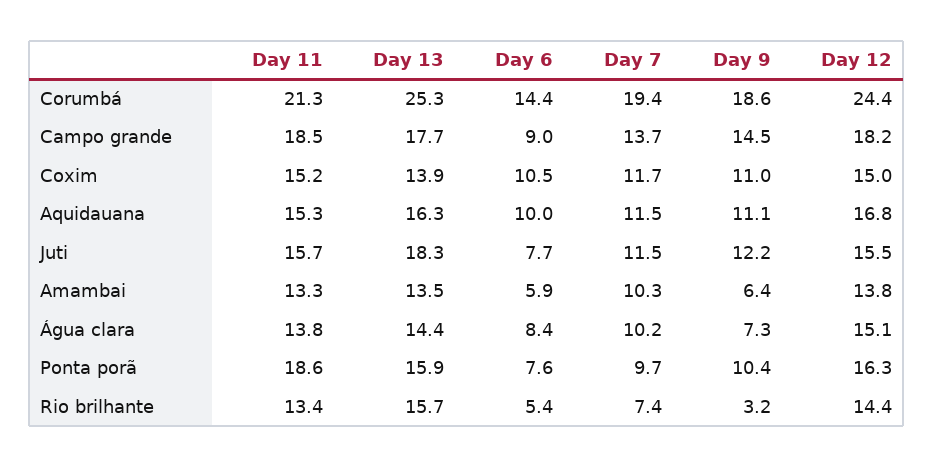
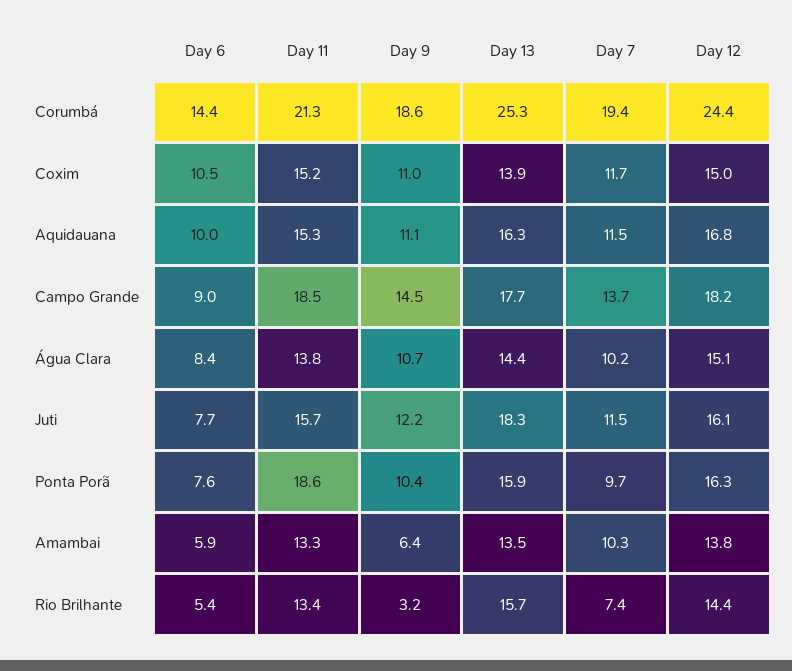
Day 12, Juti: 15.5 -> 16.1
Day 9, Água clara: 7.3 -> 10.7

